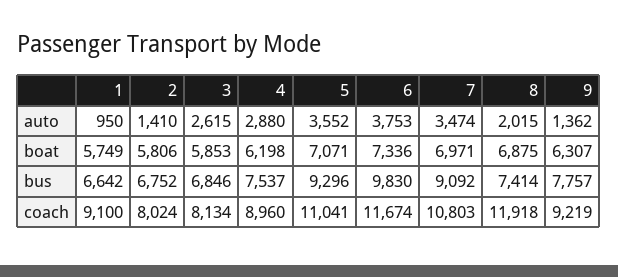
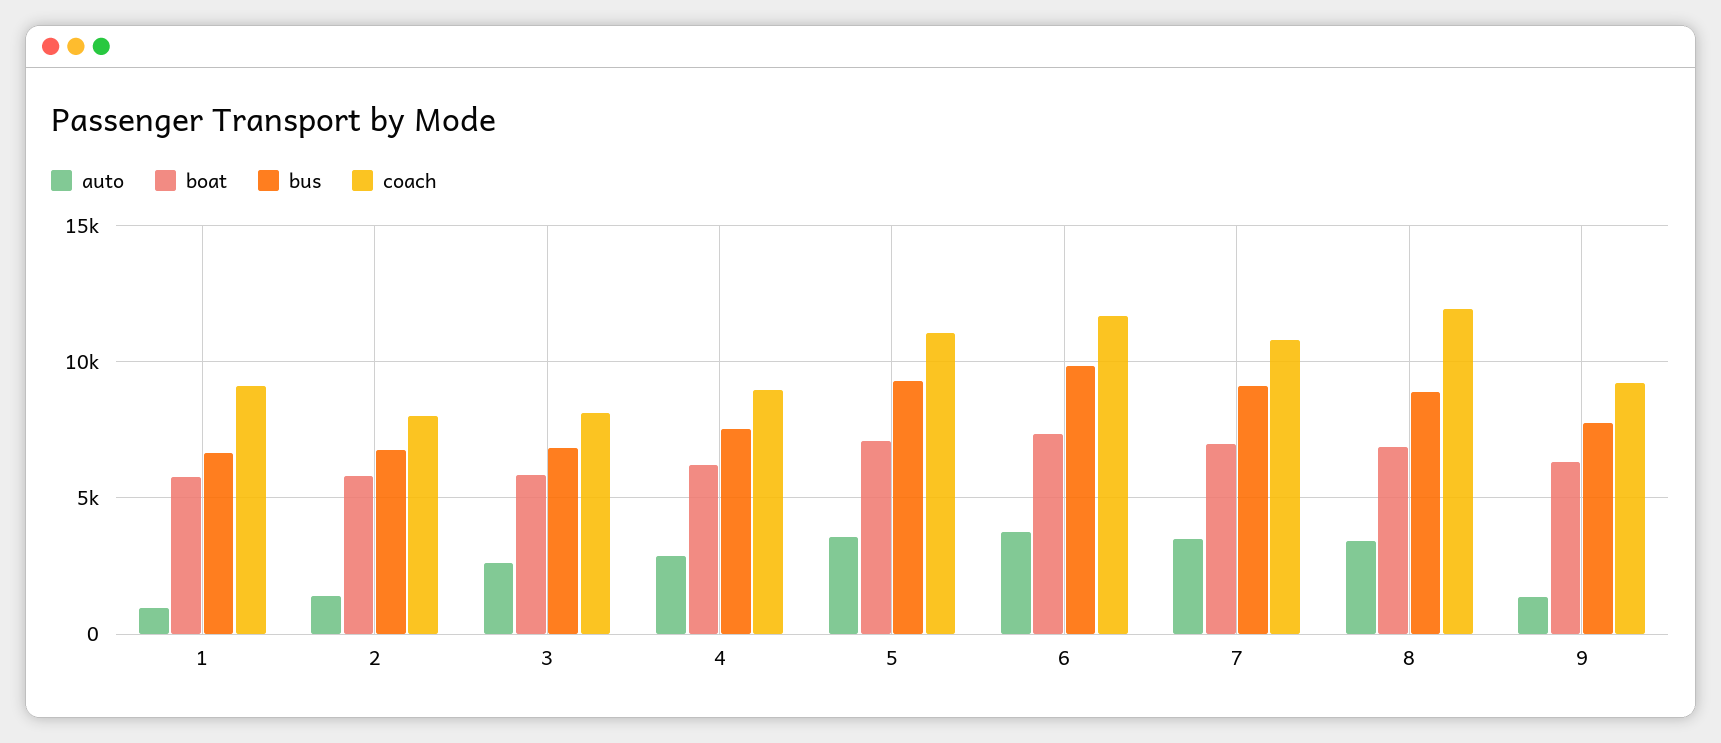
auto, 8: 2015 -> 3500
bus, 8: 7414 -> 9000

